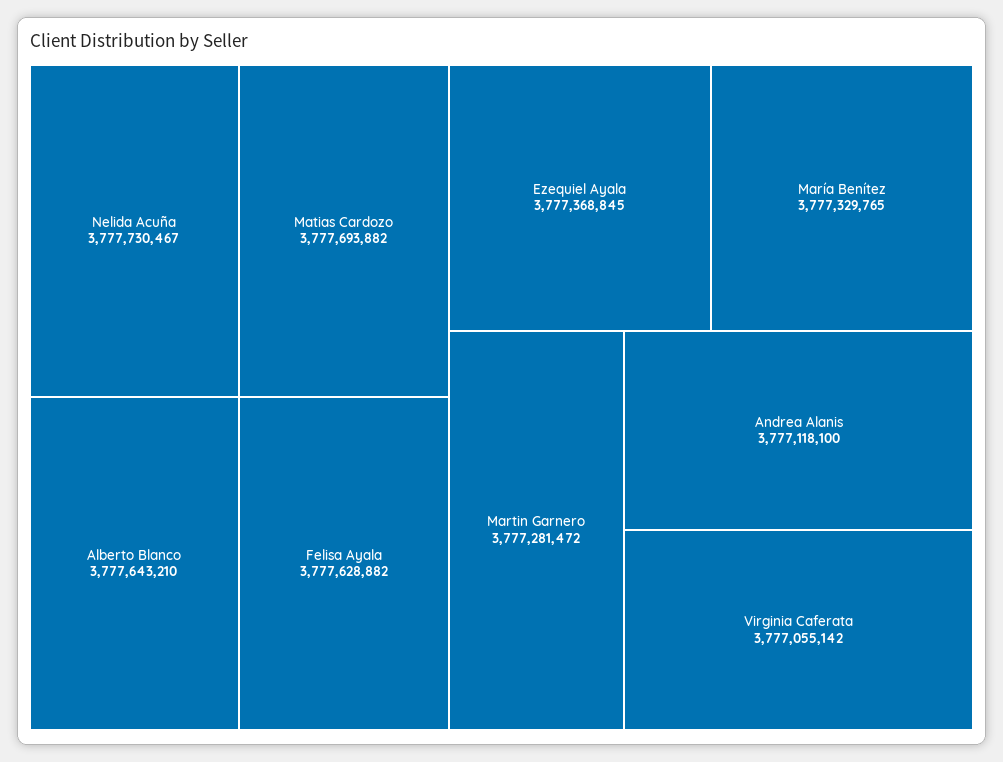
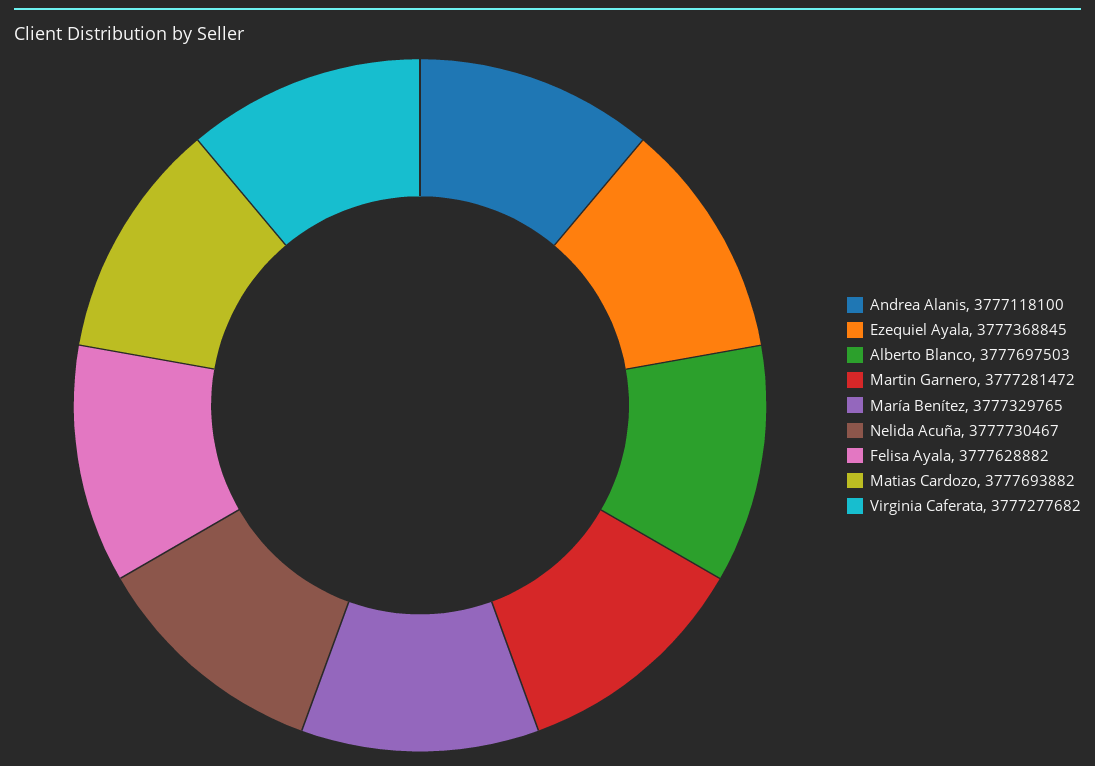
Alberto Blanco: 3777643210 -> 3777697503
Virginia Caferata: 3777055142 -> 3777277682

